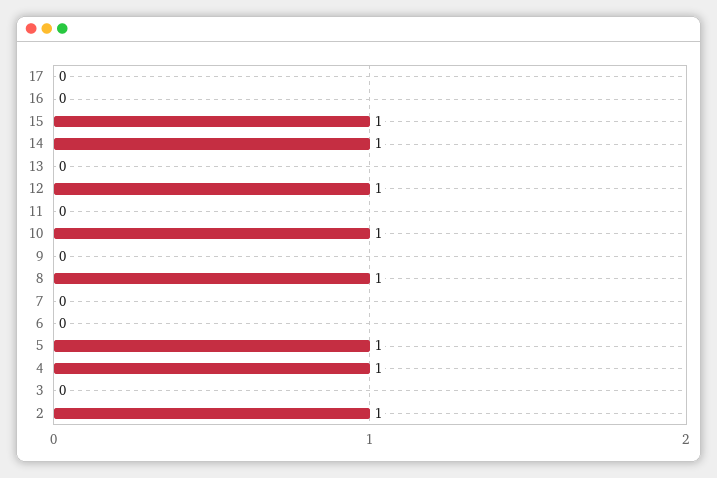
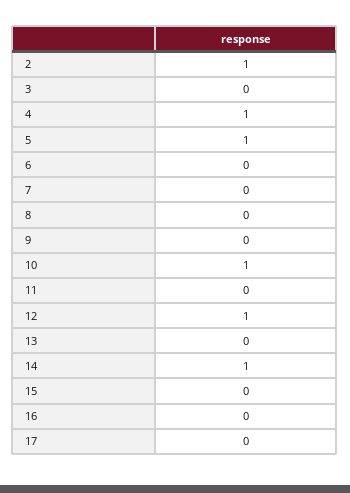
15: 1 -> 0
8: 1 -> 0

